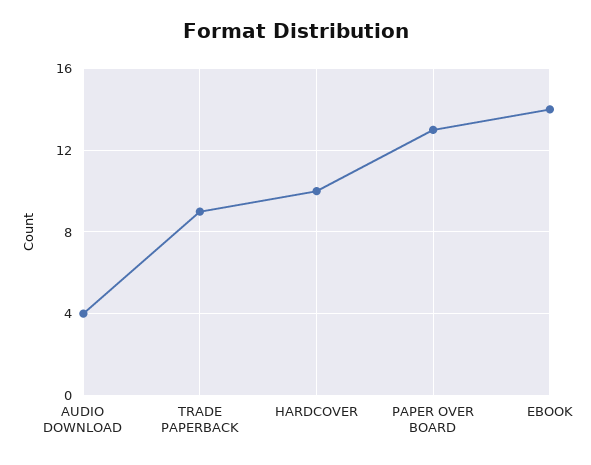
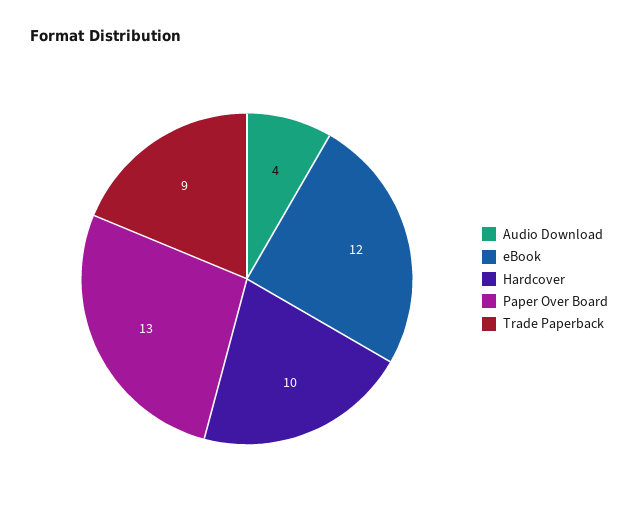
EBOOK: 14 -> 12

